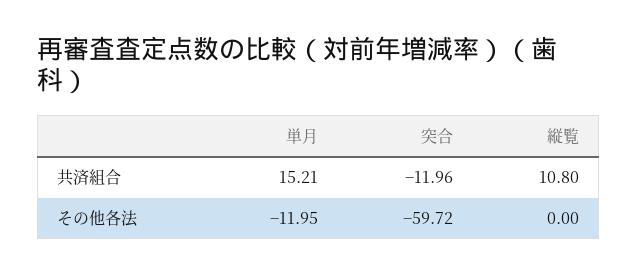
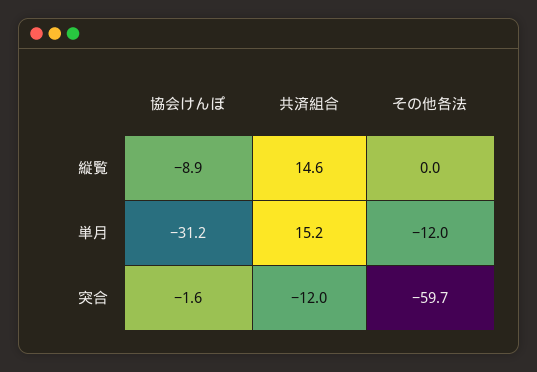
縦覧, 共済組合: 10.8 -> 14.6
縦覧, 協会けんぽ: none -> -8.9
単月, 協会けんぽ: none -> -31.2
突合, 協会けんぽ: none -> -1.6

